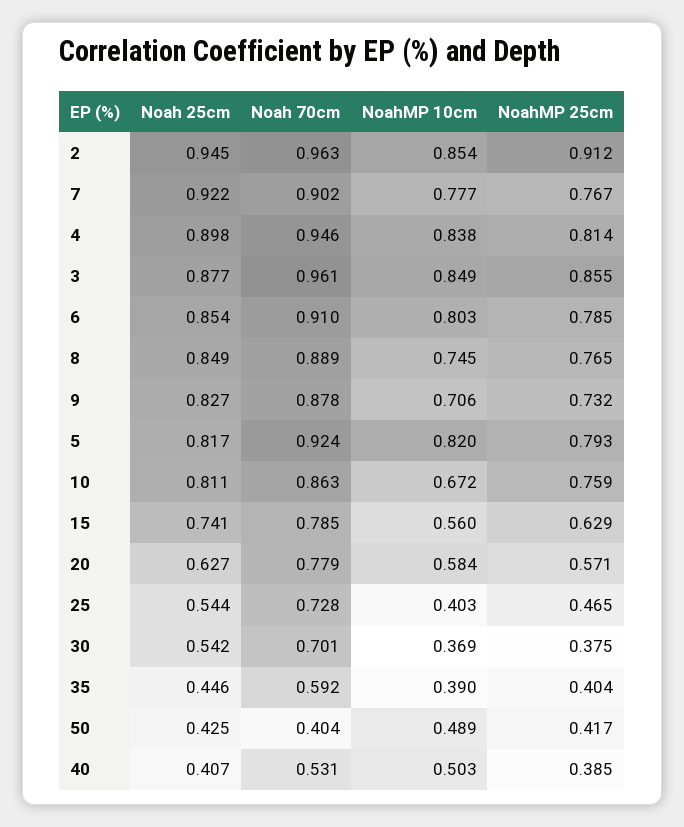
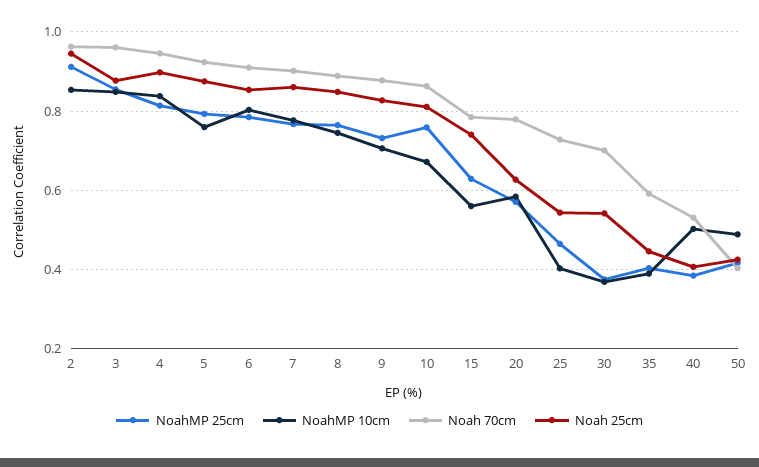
Noah 25cm, 7: 0.922 -> 0.86
Noah 25cm, 5: 0.817 -> 0.88
NoahMP 10cm, 5: 0.82 -> 0.76

